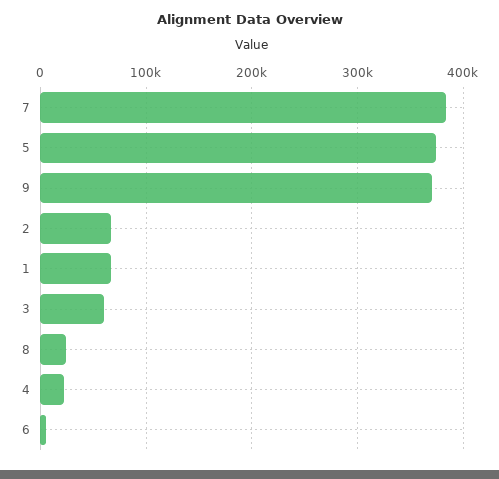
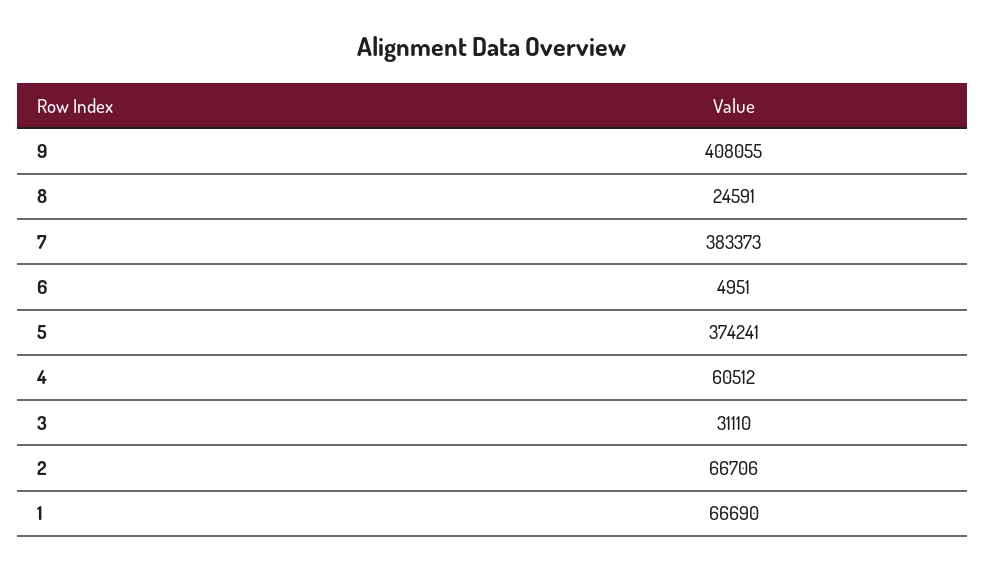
9: 370000 -> 408055
3: 60000 -> 31110
4: 20000 -> 60512

